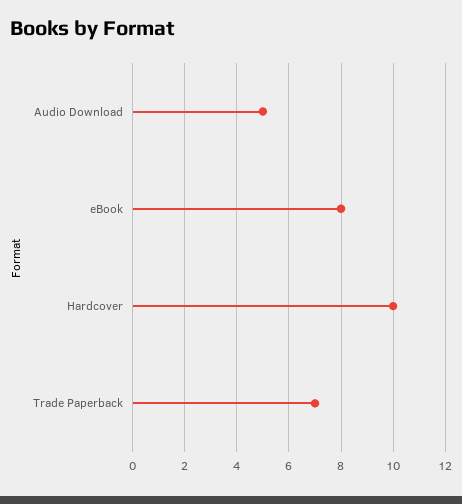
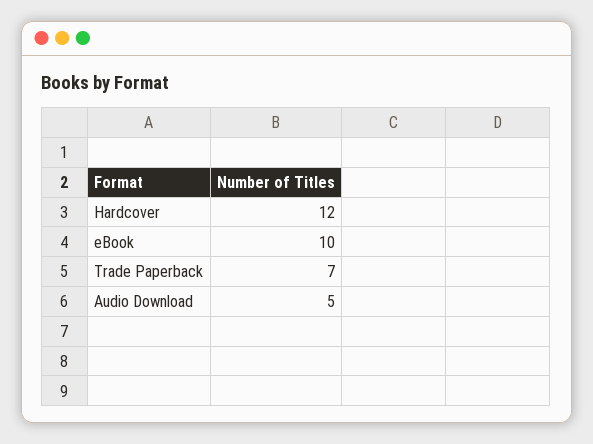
eBook: 8 -> 10
Hardcover: 10 -> 12

